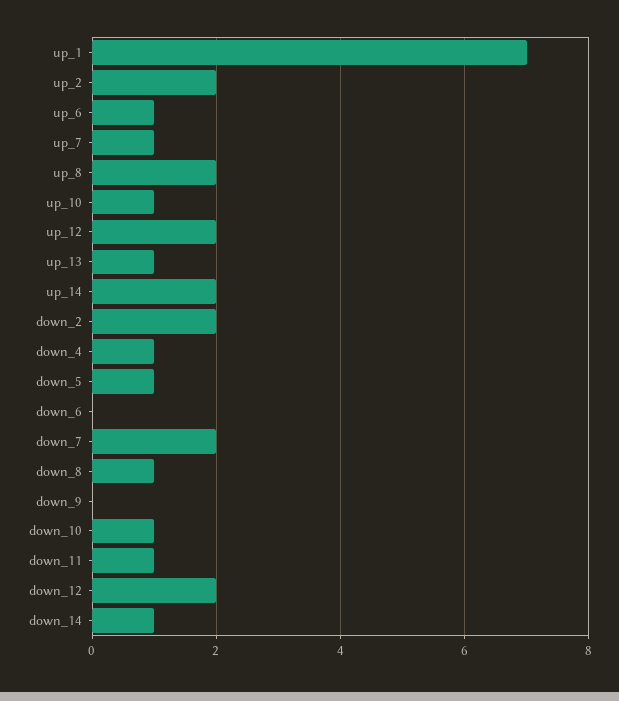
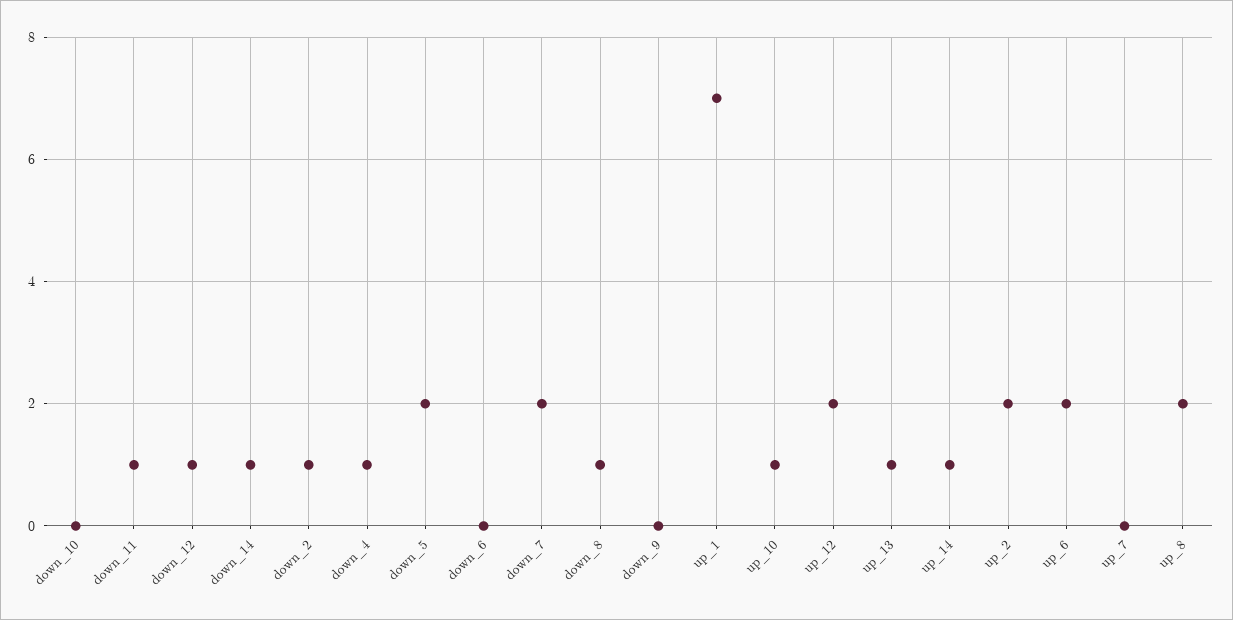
up_6: 1 -> 2
up_7: 1 -> 0
up_14: 2 -> 1
down_2: 2 -> 1
down_5: 1 -> 2
down_10: 1 -> 0
down_12: 2 -> 1

